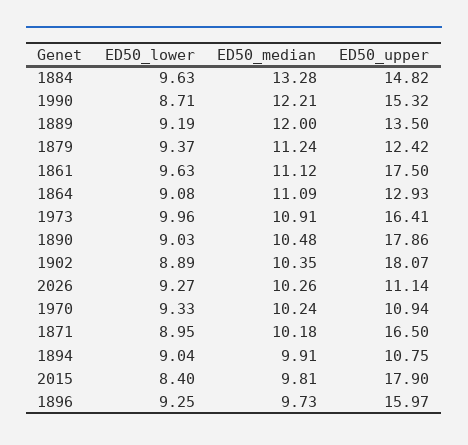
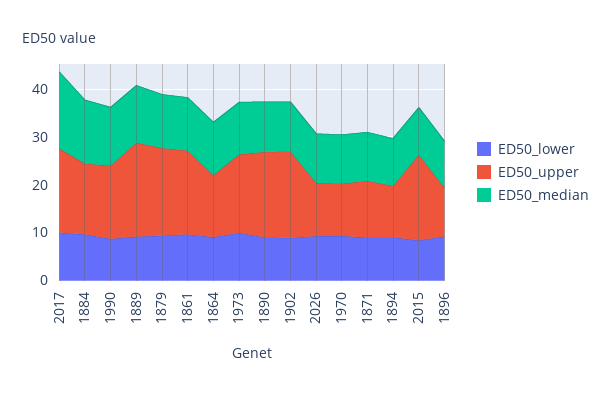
ED50_upper, 1889: 13.5 -> 20
ED50_upper, 1879: 12.42 -> 18
ED50_upper, 1871: 16.5 -> 12
ED50_upper, 1896: 15.97 -> 10
ED50_lower, 2017: none -> 10
ED50_upper, 2017: none -> 18
ED50_median, 2017: none -> 16

